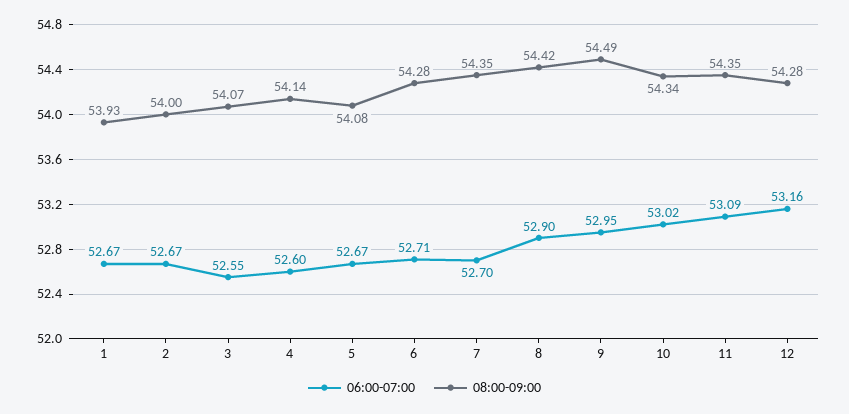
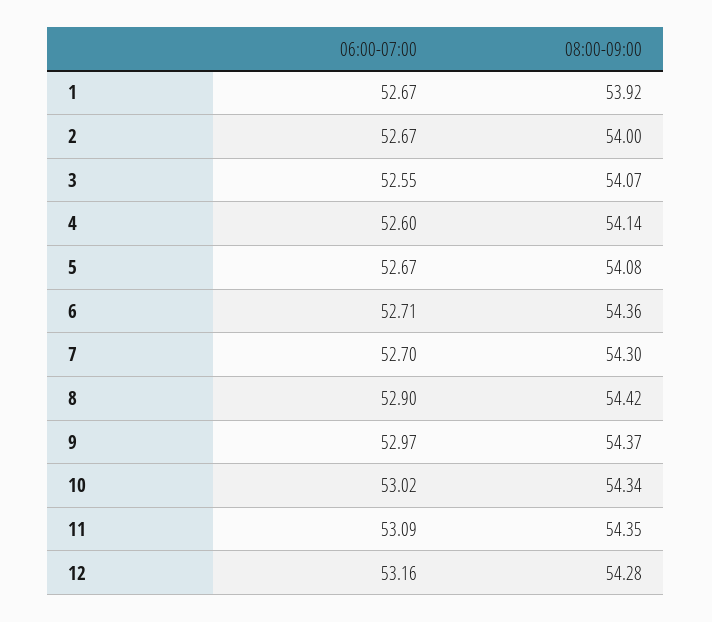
08:00-09:00, 1: 53.93 -> 53.92
08:00-09:00, 6: 54.28 -> 54.36
08:00-09:00, 7: 54.35 -> 54.3
06:00-07:00, 9: 52.95 -> 52.97
08:00-09:00, 9: 54.49 -> 54.37

